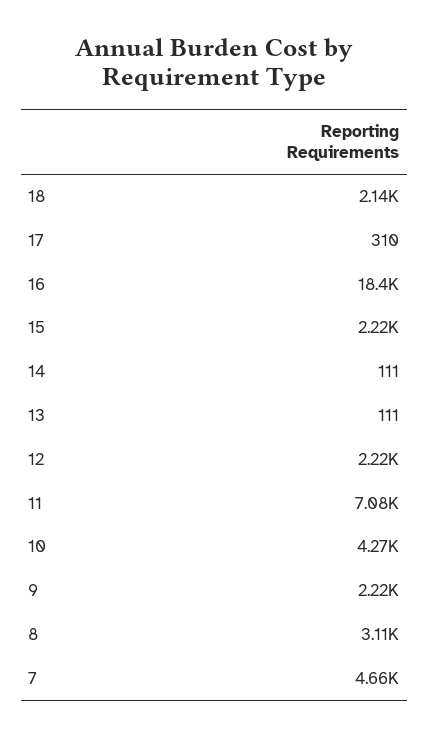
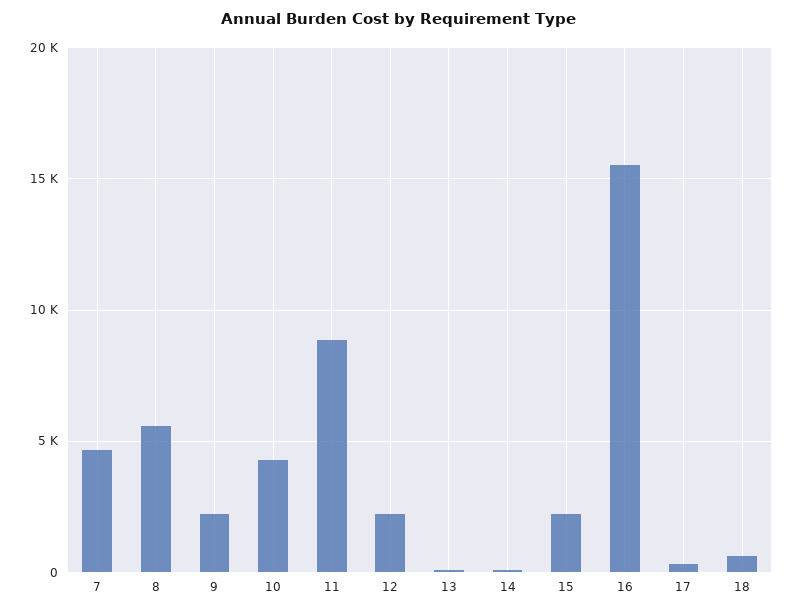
18: 2140 -> 500
16: 18400 -> 15500
11: 7080 -> 9000
8: 3110 -> 5500

